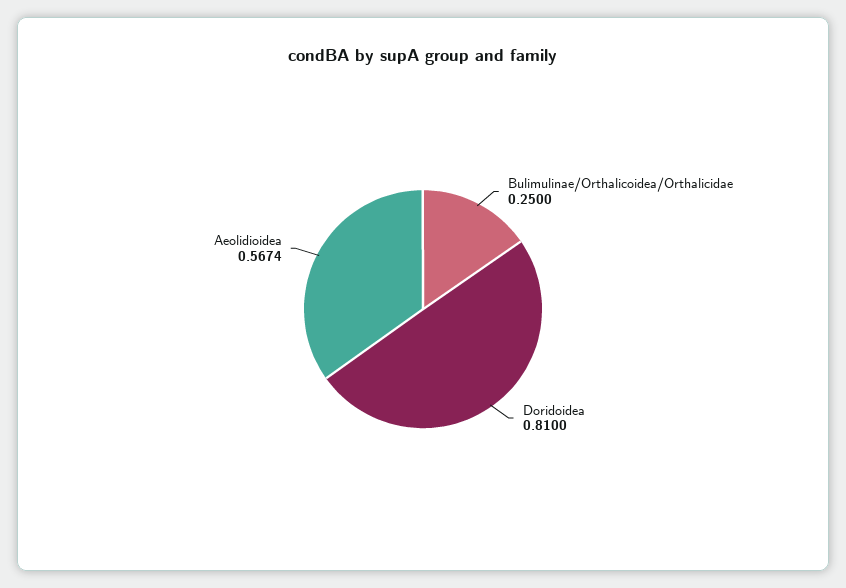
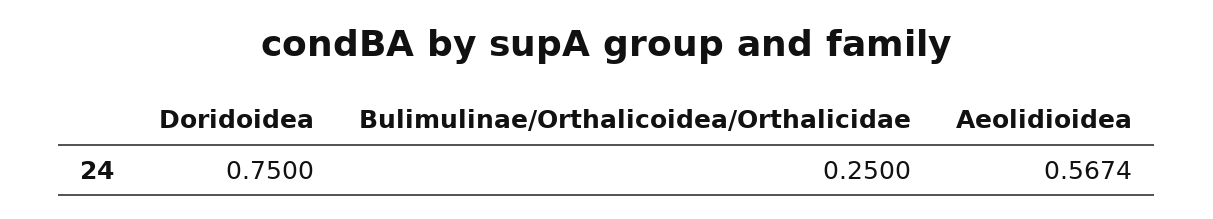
Doridoidea: 0.81 -> 0.75

